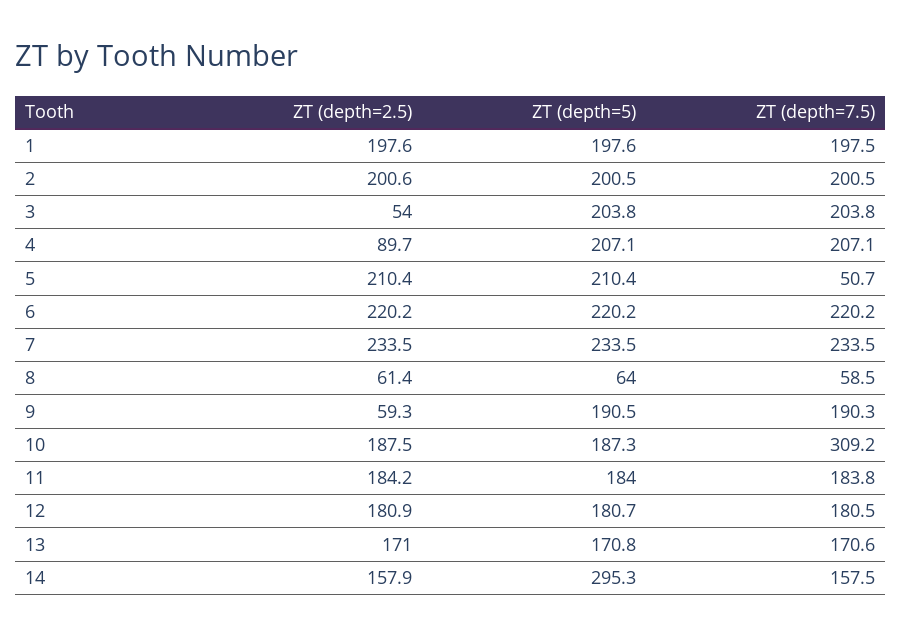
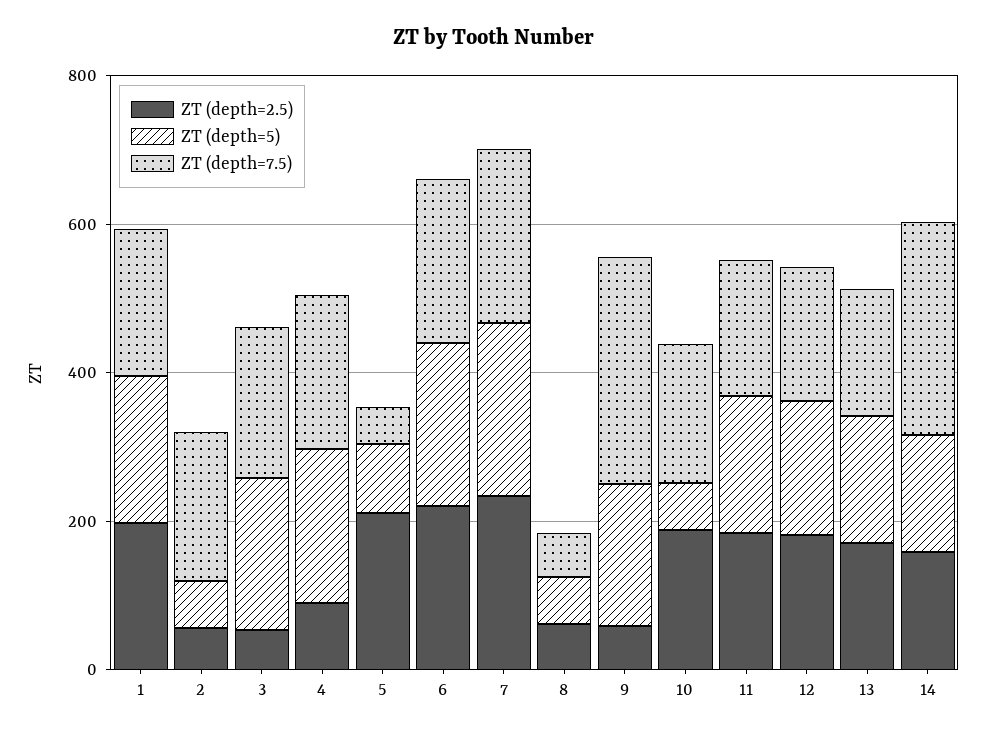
ZT (depth=2.5), 2: 200.6 -> 50
ZT (depth=5), 2: 200.5 -> 50
ZT (depth=5), 5: 210.4 -> 100
ZT (depth=7.5), 9: 190.3 -> 300
ZT (depth=5), 10: 187.3 -> 50
ZT (depth=7.5), 10: 309.2 -> 200
ZT (depth=5), 14: 295.3 -> 150
ZT (depth=7.5), 14: 157.5 -> 300

